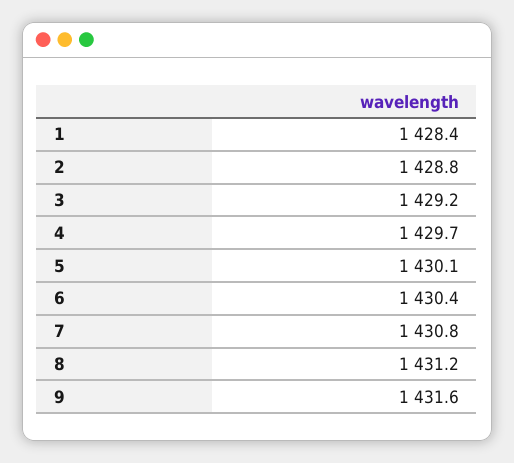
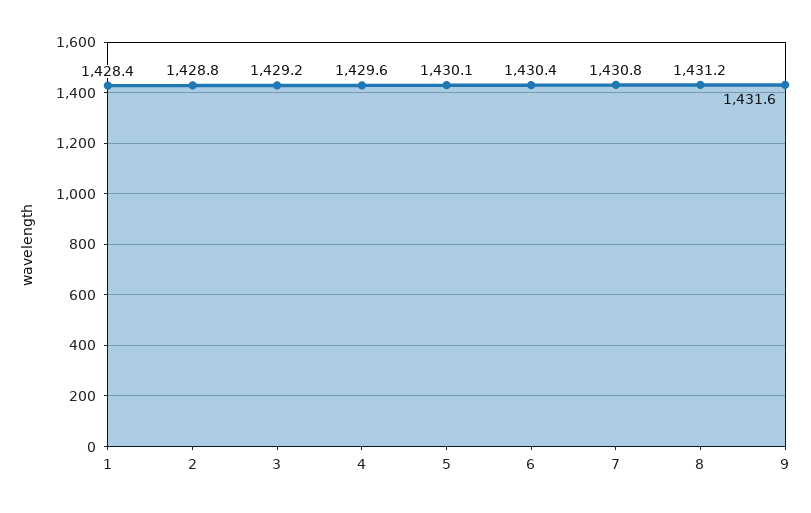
4: 1429.7 -> 1429.6

